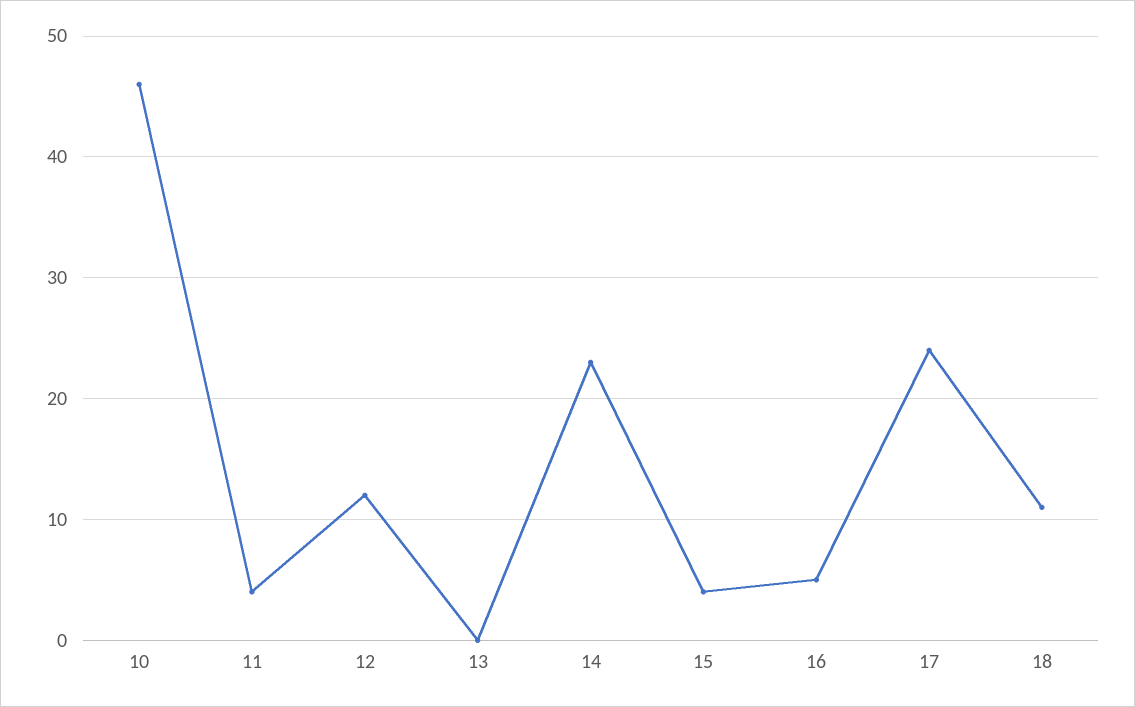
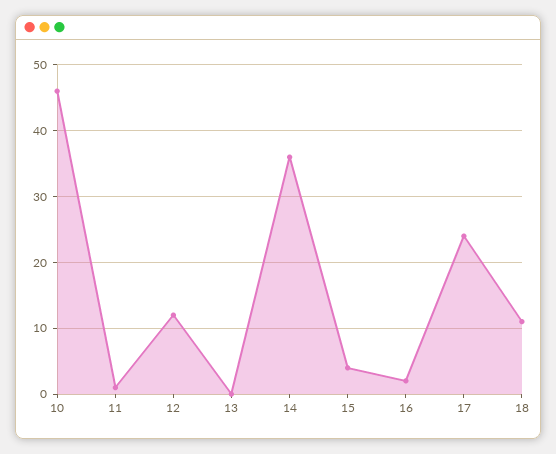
11: 4 -> 1
14: 23 -> 36
16: 5 -> 2

